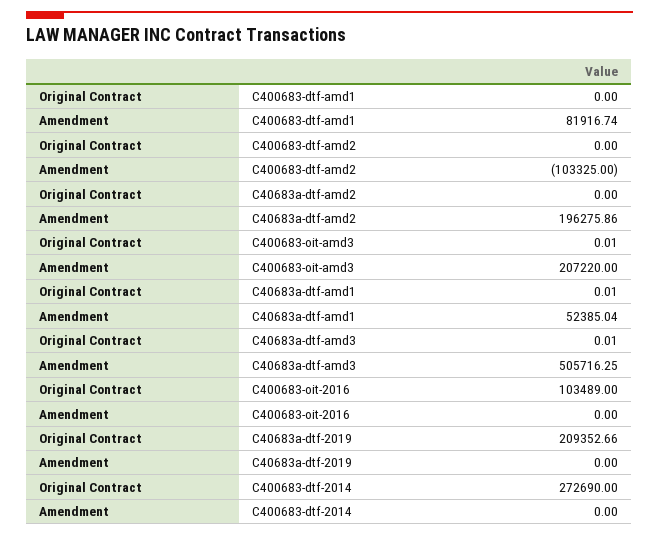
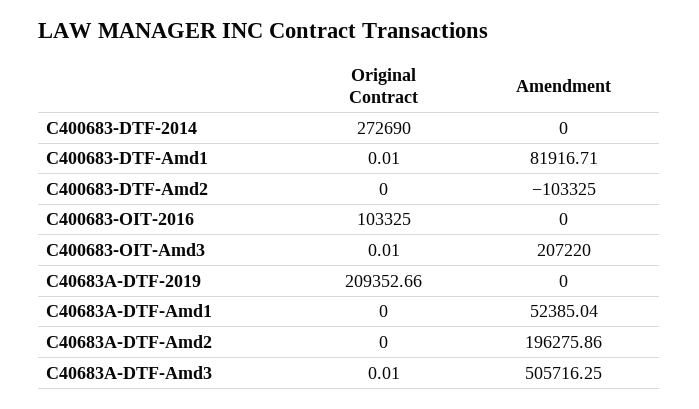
Original Contract, C400683-dtf-amd1: 0 -> 0.01
Amendment, C400683-dtf-amd1: 81916.74 -> 81916.71
Original Contract, C40683a-dtf-amd1: 0.01 -> 0
Original Contract, C400683-oit-2016: 103489 -> 103325

